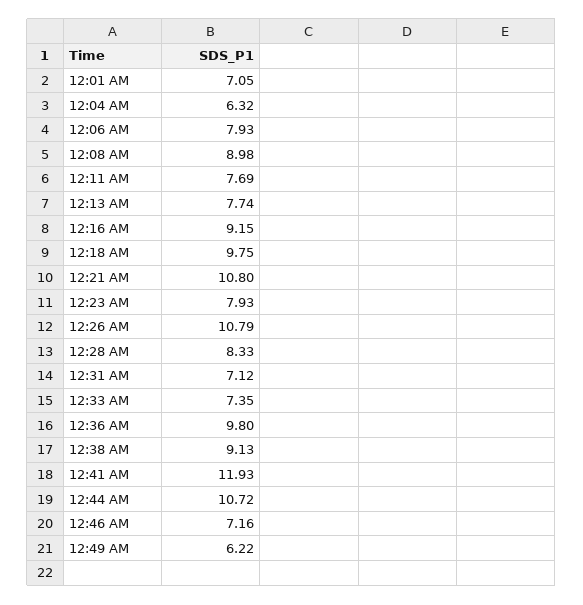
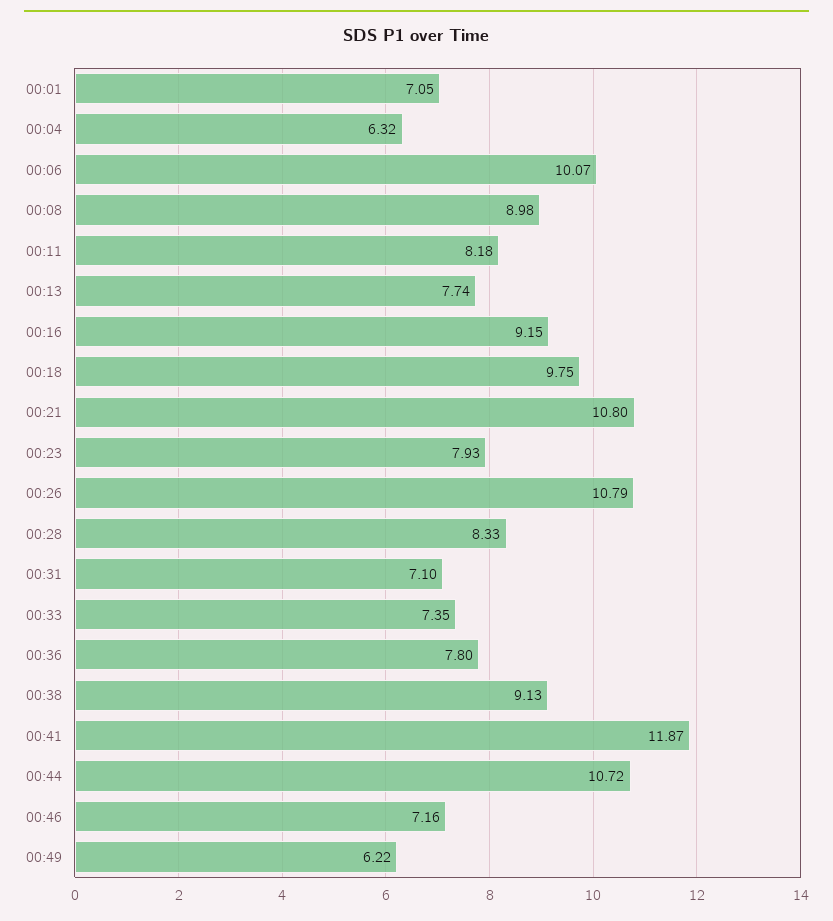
12:06 AM: 7.93 -> 10.07
12:11 AM: 7.69 -> 8.18
12:31 AM: 7.12 -> 7.1
12:36 AM: 9.8 -> 7.8
12:41 AM: 11.93 -> 11.87

